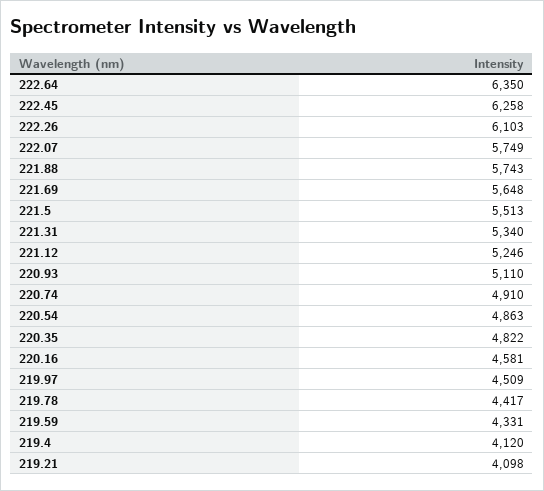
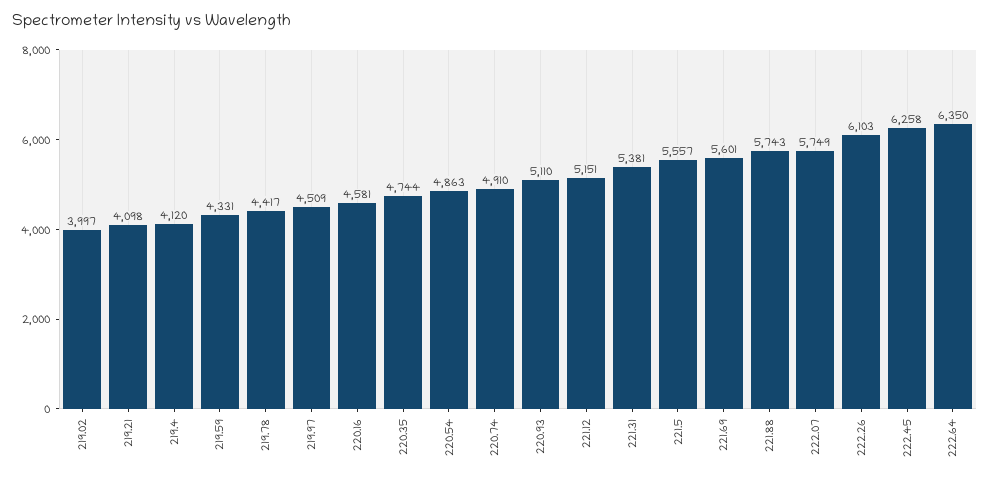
221.69: 5648 -> 5601
221.5: 5513 -> 5557
221.31: 5340 -> 5381
221.12: 5246 -> 5151
220.35: 4822 -> 4744
219.02: none -> 3997

